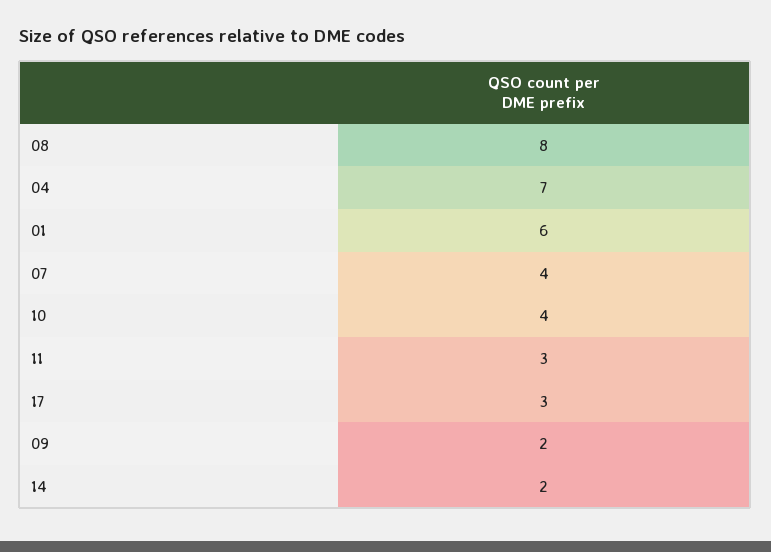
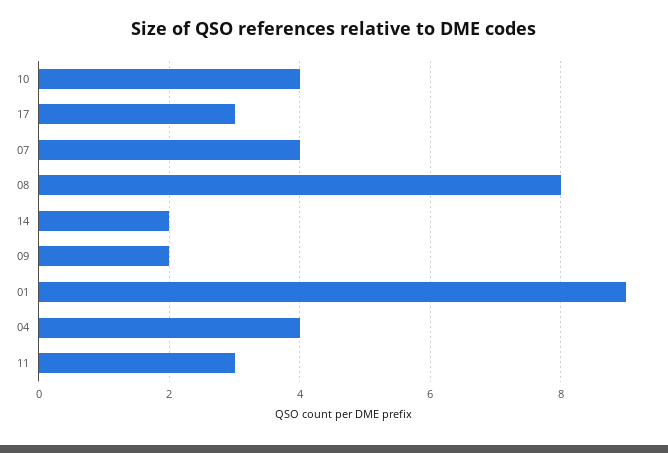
04: 7 -> 4
01: 6 -> 9

